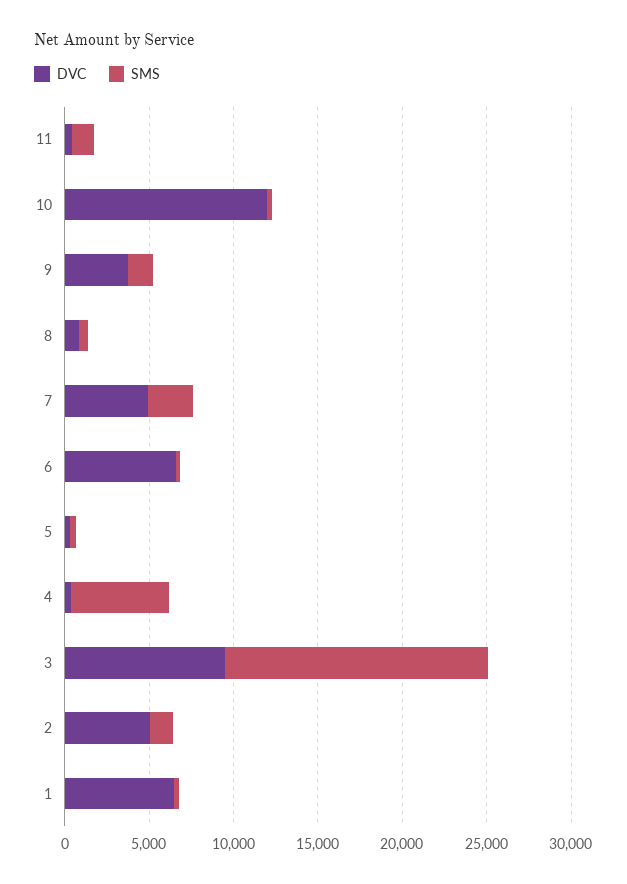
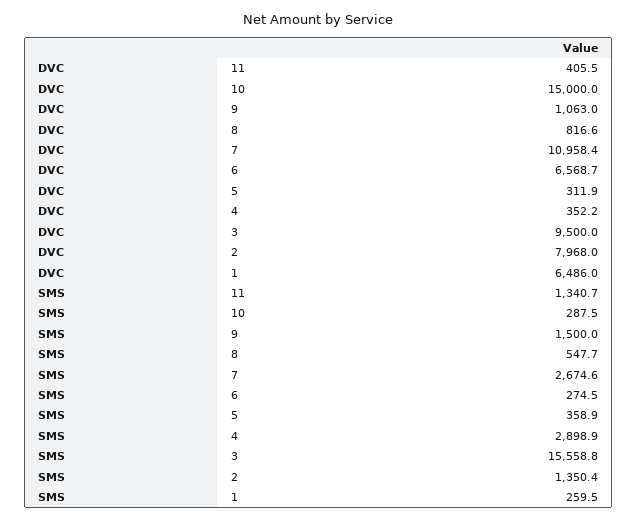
DVC, 10: 12000 -> 15000
DVC, 9: 4000 -> 1063
DVC, 7: 5000 -> 10958.4
SMS, 4: 6000 -> 2898.9
DVC, 2: 5000 -> 7968

